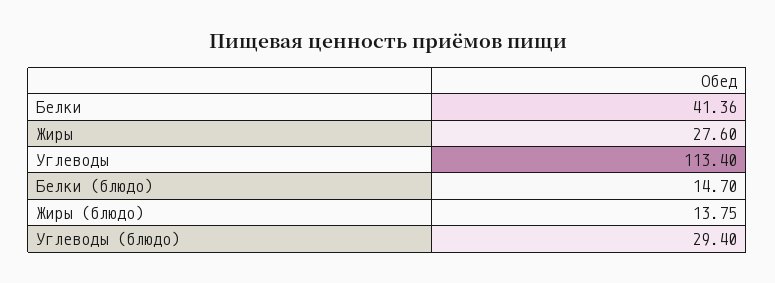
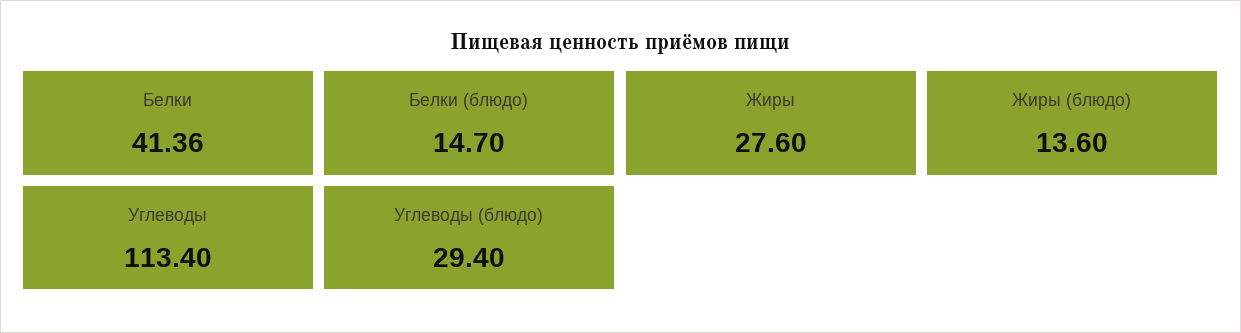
Жиры (блюдо): 13.75 -> 13.6

